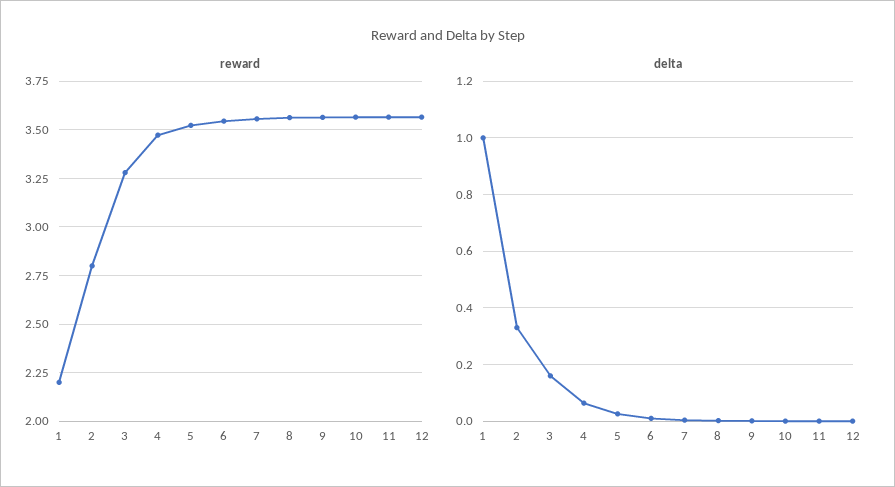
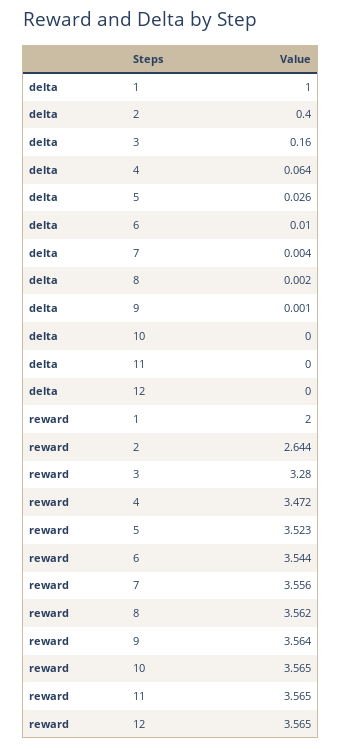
reward, 1: 2.2 -> 2
reward, 2: 2.8 -> 2.644
delta, 2: 0.325 -> 0.4

